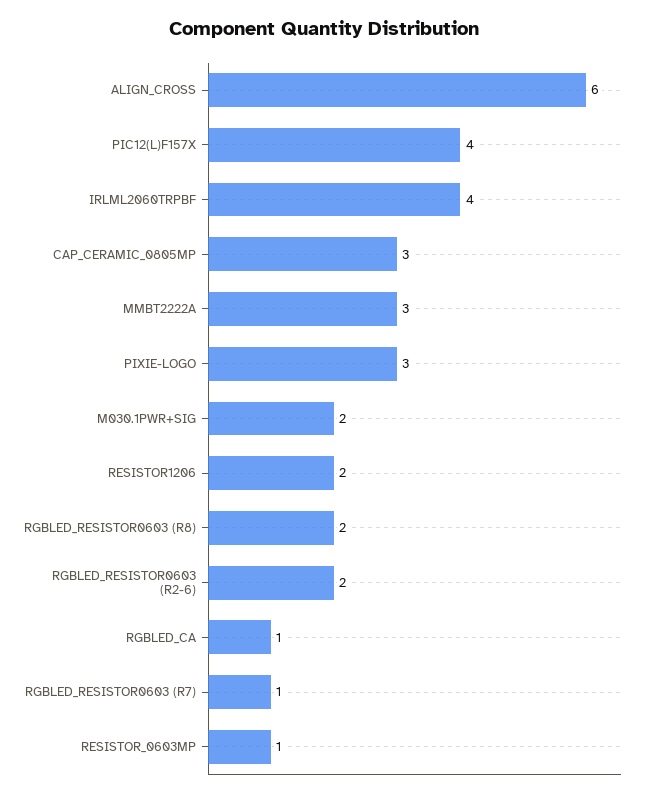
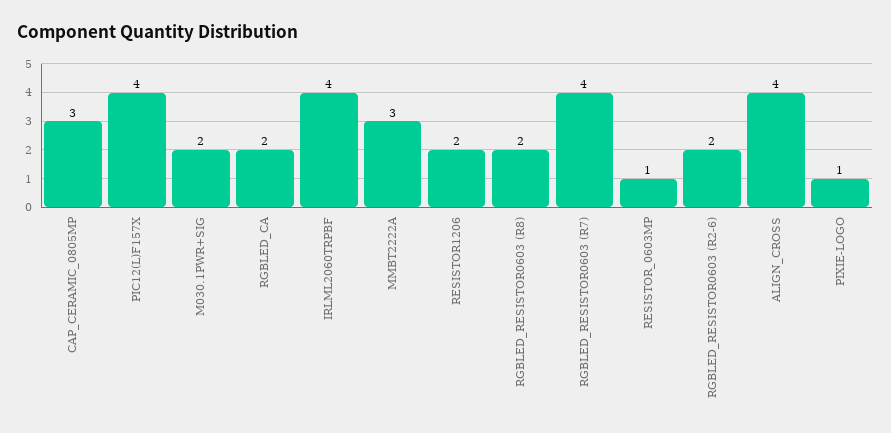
ALIGN_CROSS: 6 -> 4
PIXIE-LOGO: 3 -> 1
RGBLED_CA: 1 -> 2
RGBLED_RESISTOR0603 (R7): 1 -> 4

